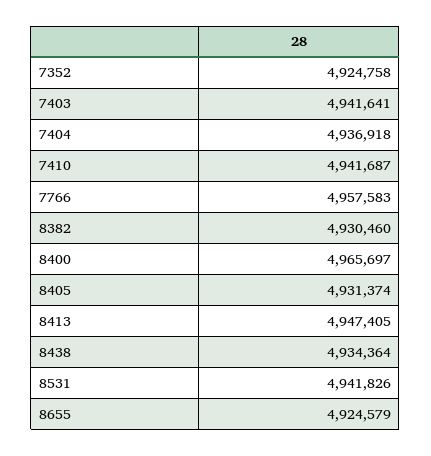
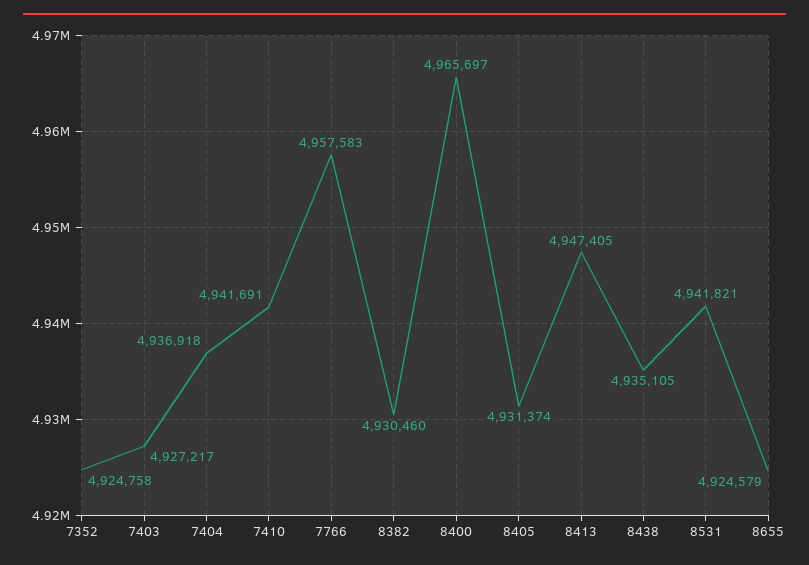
7403: 4941641 -> 4927217
7410: 4941687 -> 4941691
8438: 4934364 -> 4935105
8531: 4941826 -> 4941821

